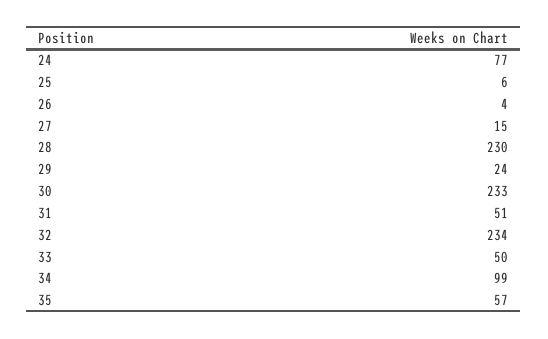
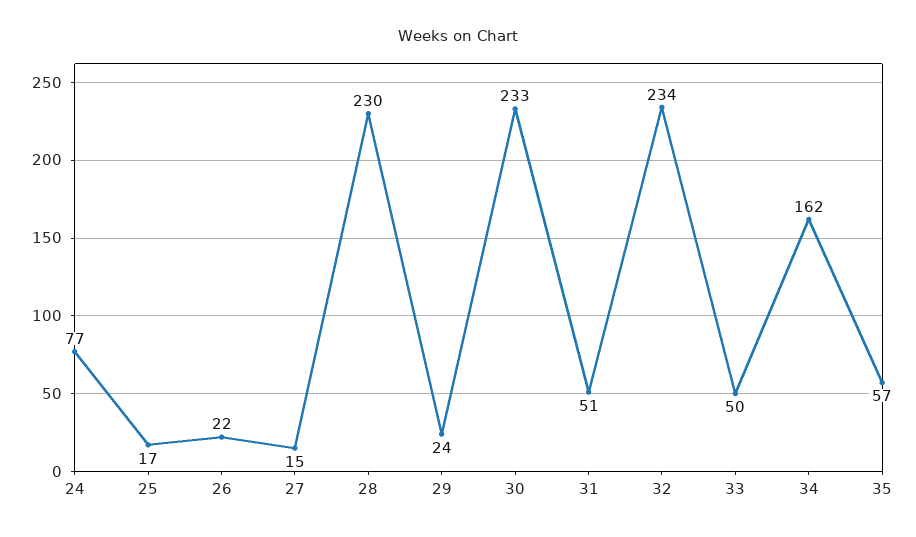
25: 6 -> 17
26: 4 -> 22
34: 99 -> 162

